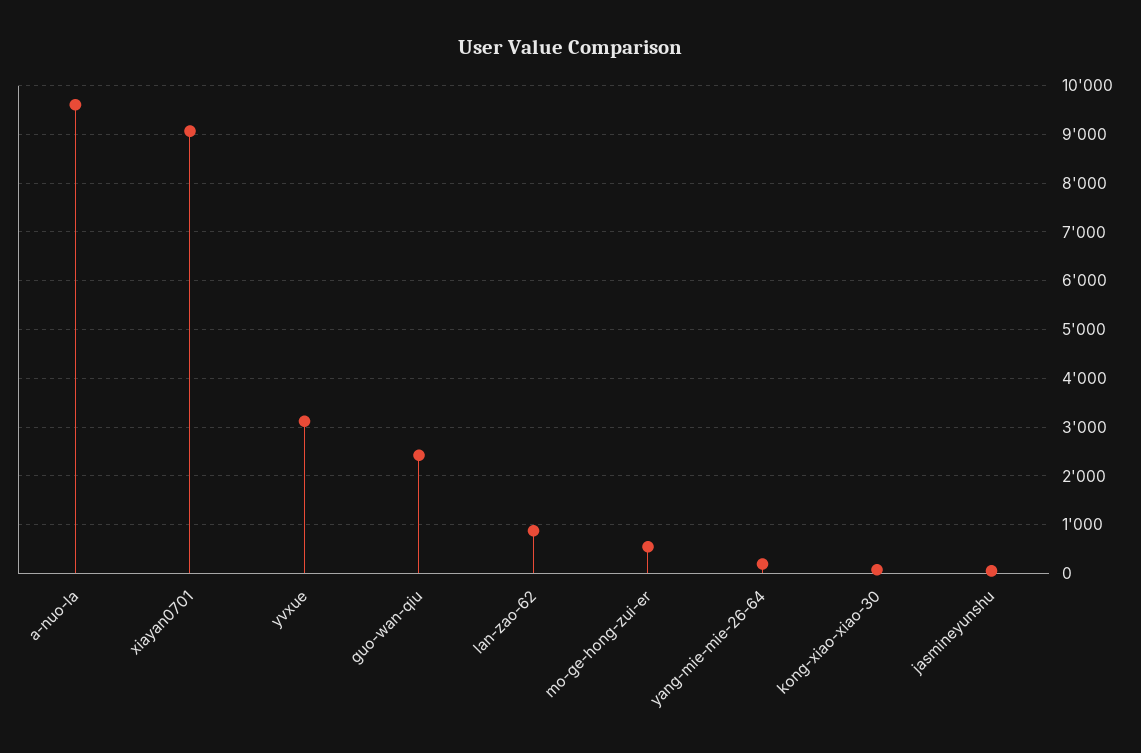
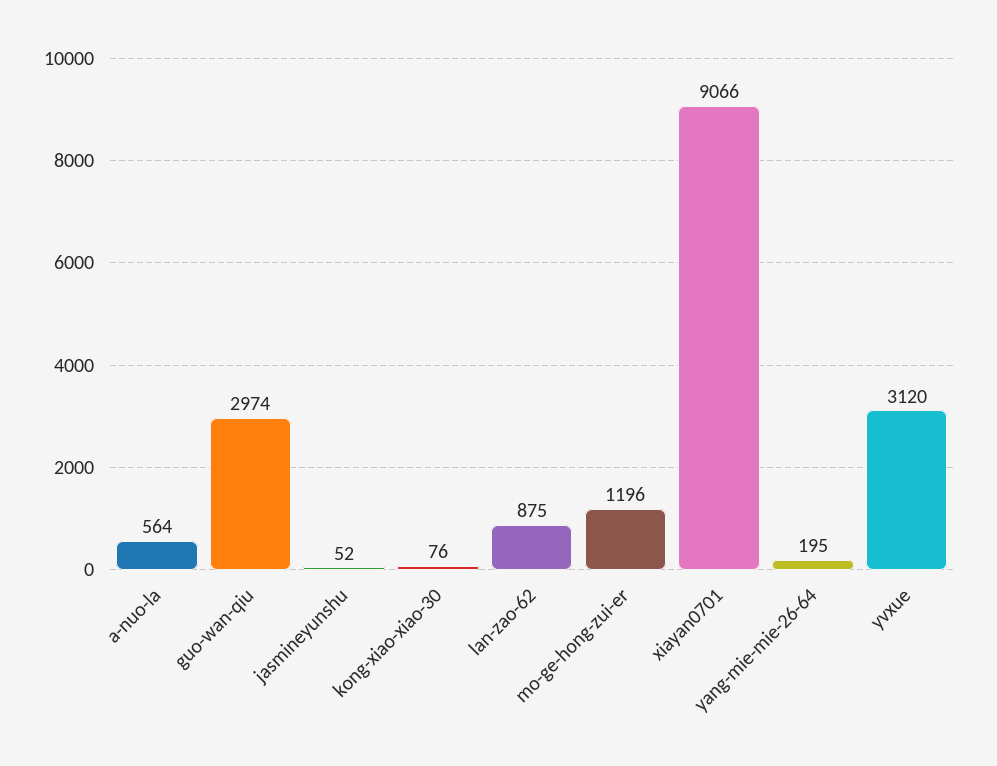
a-nuo-la: 9600 -> 564
guo-wan-qiu: 2400 -> 2974
mo-ge-hong-zui-er: 600 -> 1196

